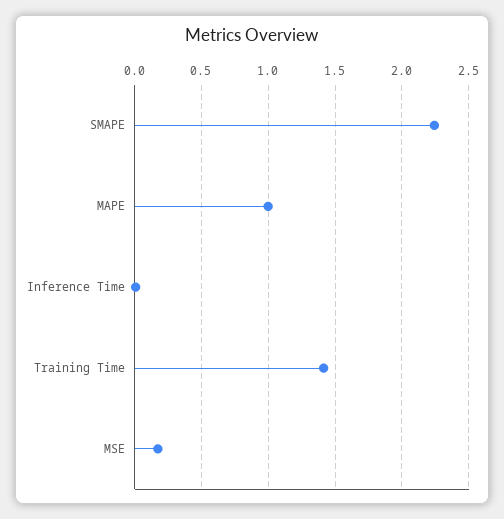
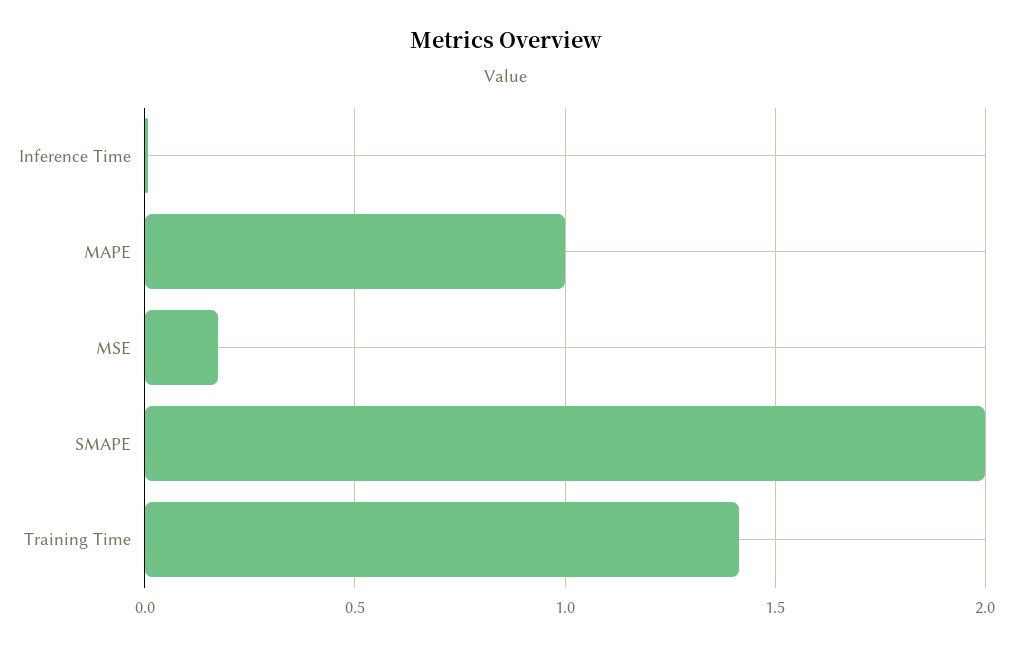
SMAPE: 2.25 -> 2

